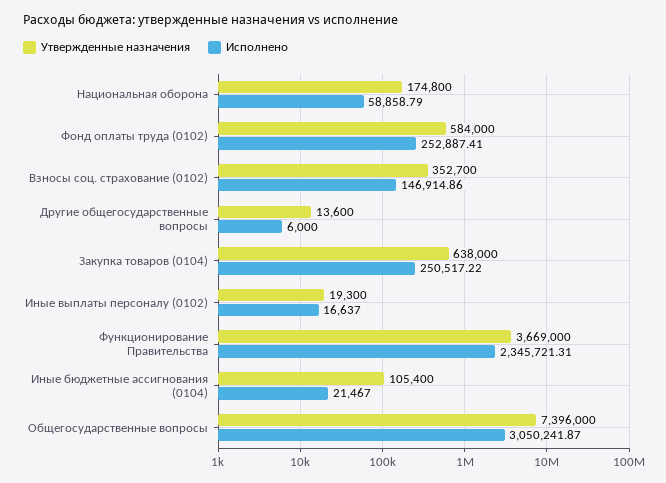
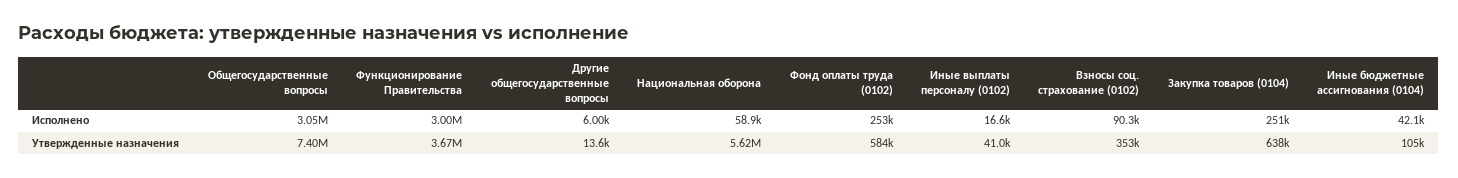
Утвержденные назначения, Национальная оборона: 174800 -> 5620000
Исполнено, Взносы соц. страхование (0102): 146914.86 -> 90300
Утвержденные назначения, Иные выплаты персоналу (0102): 19300 -> 41000
Исполнено, Функционирование Правительства: 2345721.31 -> 3000000
Исполнено, Иные бюджетные ассигнования (0104): 21467 -> 42100

